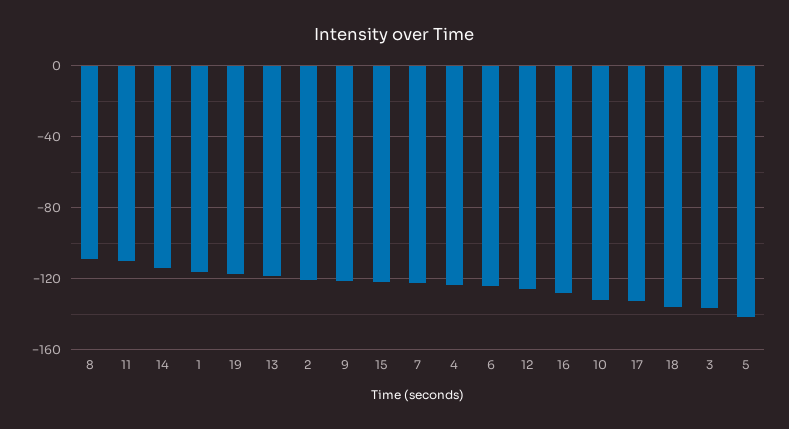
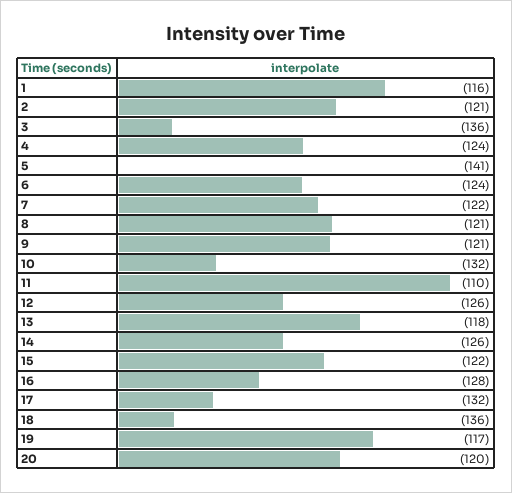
8: -110 -> -121
14: -115 -> -126
20: none -> -120

